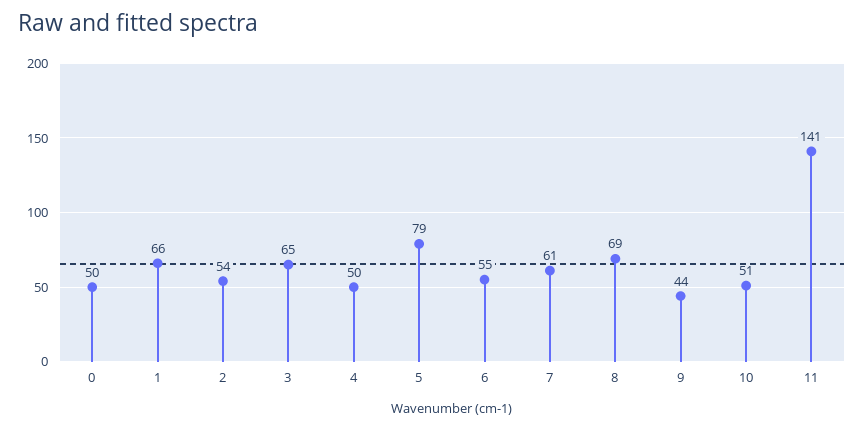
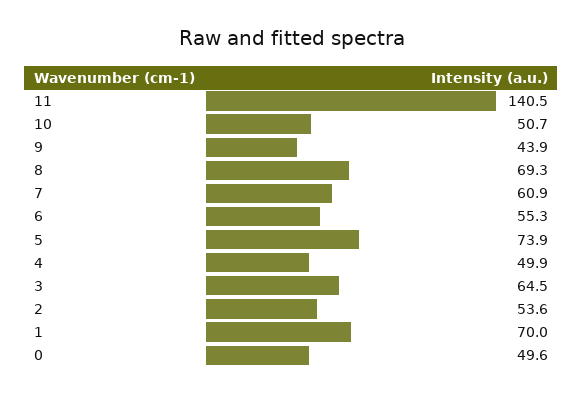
1: 66 -> 70
5: 79 -> 73.9

